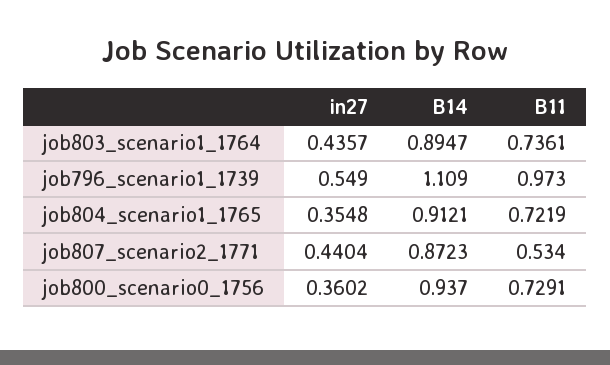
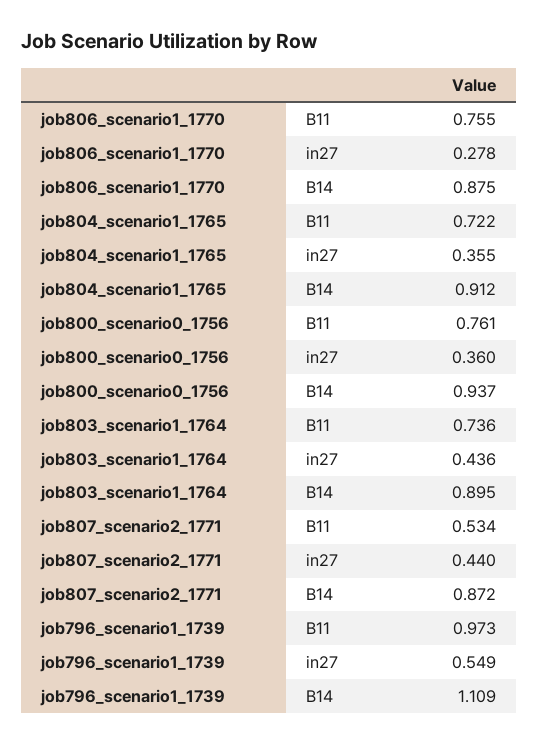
B11, job800_scenario0_1756: 0.7291 -> 0.761
B11, job806_scenario1_1770: none -> 0.755
in27, job806_scenario1_1770: none -> 0.278
B14, job806_scenario1_1770: none -> 0.875

